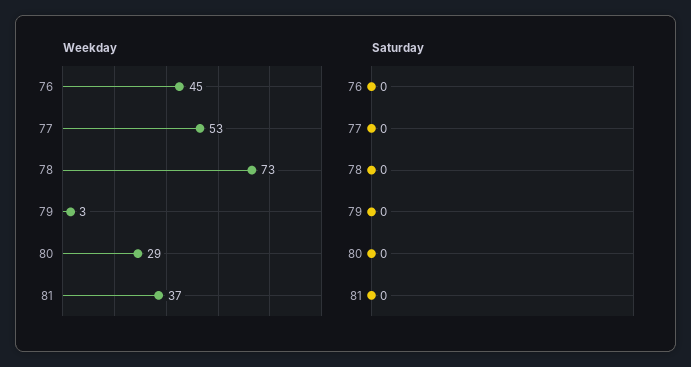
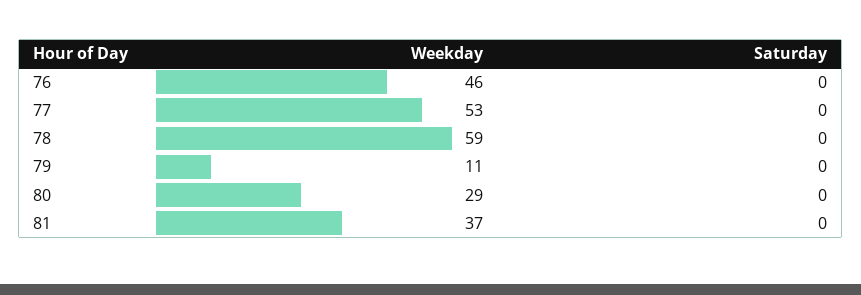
Weekday, 76: 45 -> 46
Weekday, 78: 73 -> 59
Weekday, 79: 3 -> 11

